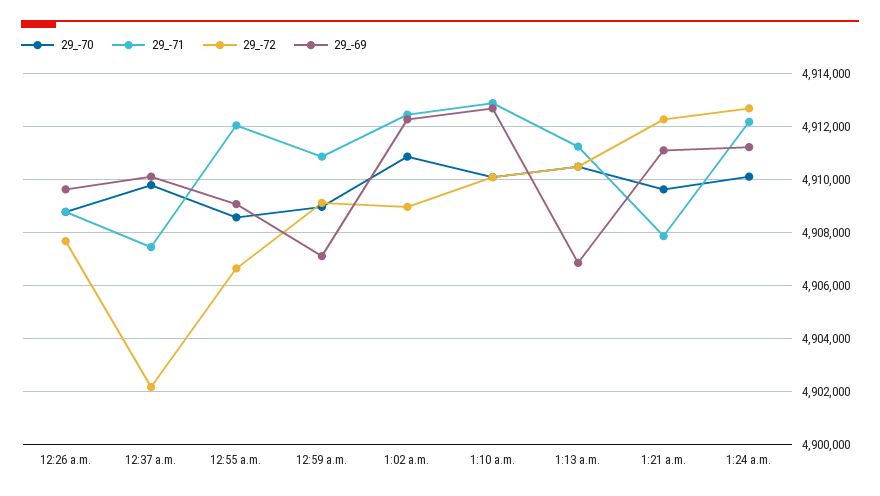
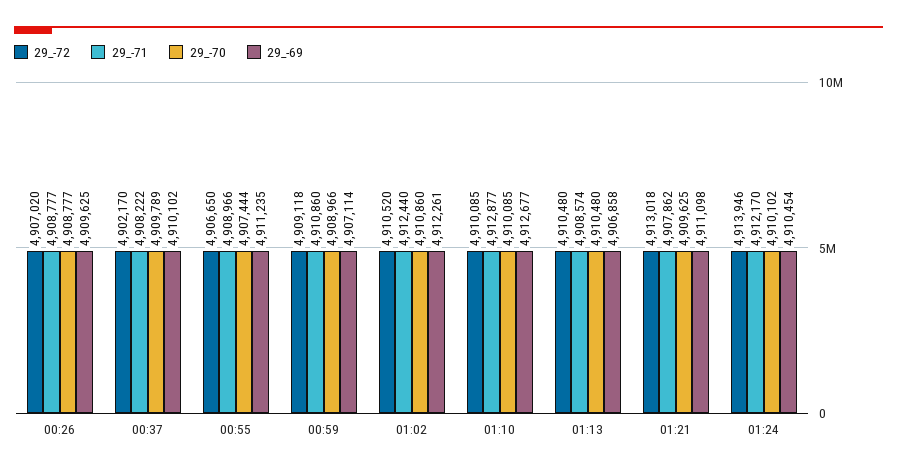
29_-72, 12:26 a.m.: 4907750 -> 4907020
29_-71, 12:37 a.m.: 4907500 -> 4908222
29_-70, 12:55 a.m.: 4908500 -> 4907444
29_-71, 12:55 a.m.: 4912000 -> 4908966
29_-69, 12:55 a.m.: 4909000 -> 4911235
29_-72, 1:02 a.m.: 4909000 -> 4910520
29_-71, 1:13 a.m.: 4911250 -> 4908574
29_-72, 1:21 a.m.: 4912250 -> 4913018
29_-72, 1:24 a.m.: 4912750 -> 4913946
29_-69, 1:24 a.m.: 4911250 -> 4910454

